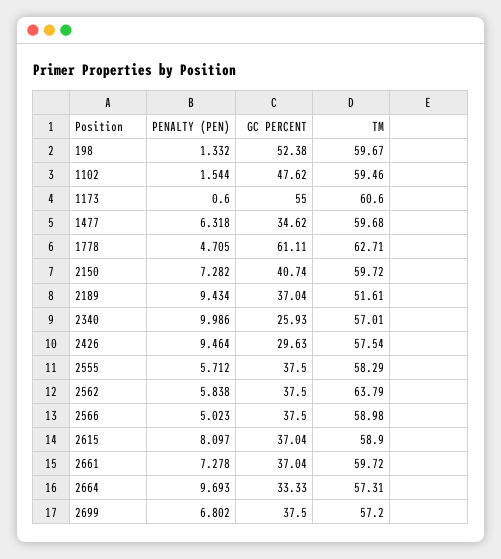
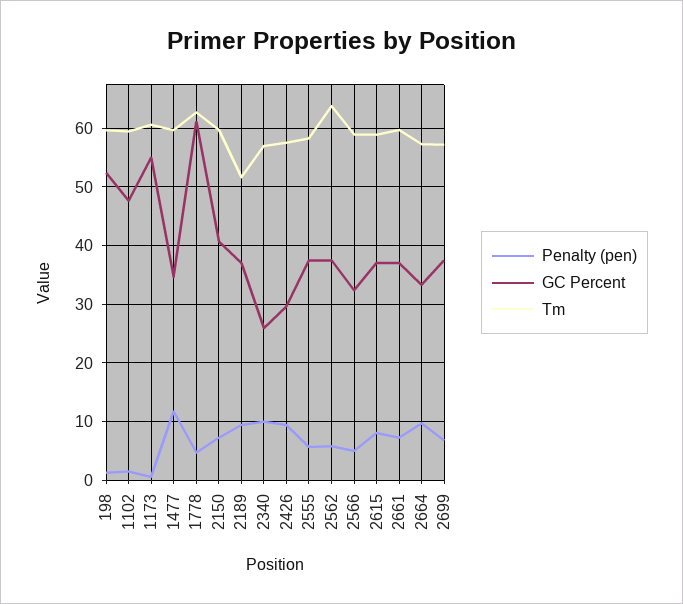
PENALTY (PEN), 1477: 6.318 -> 12
GC PERCENT, 2566: 37.5 -> 32

